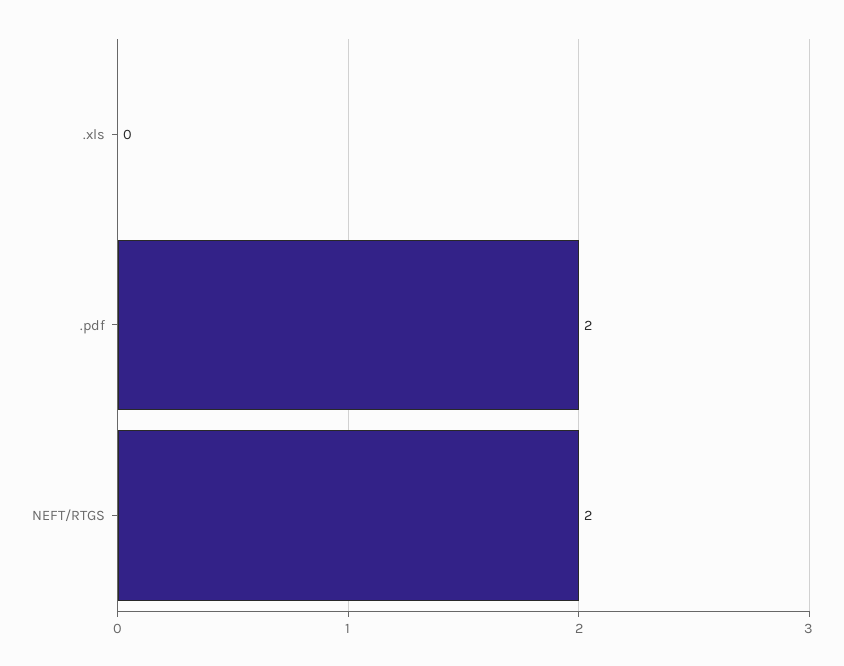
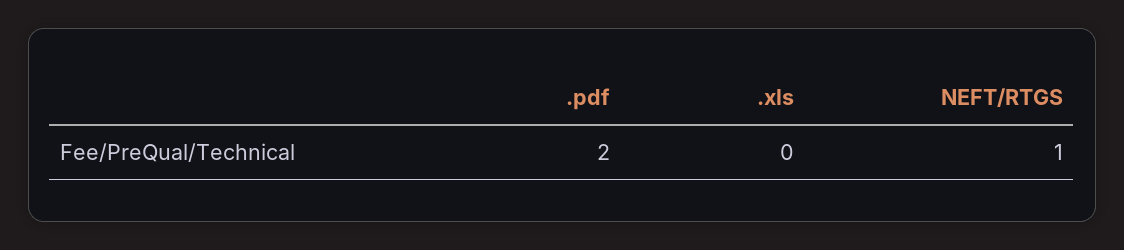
NEFT/RTGS: 2 -> 1

